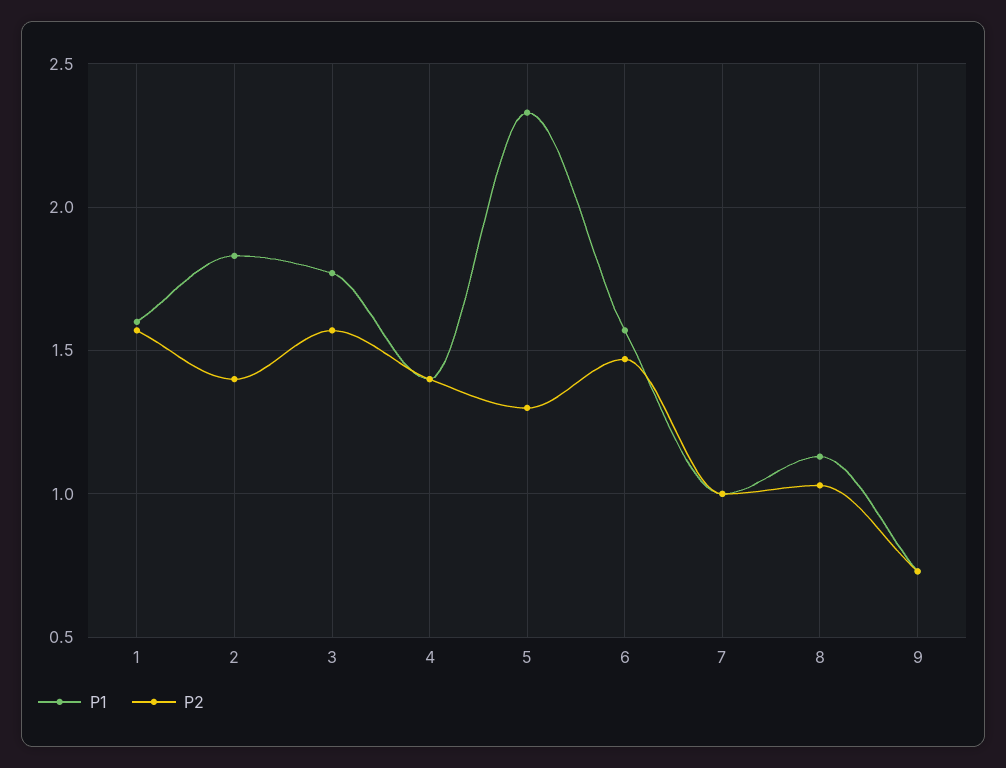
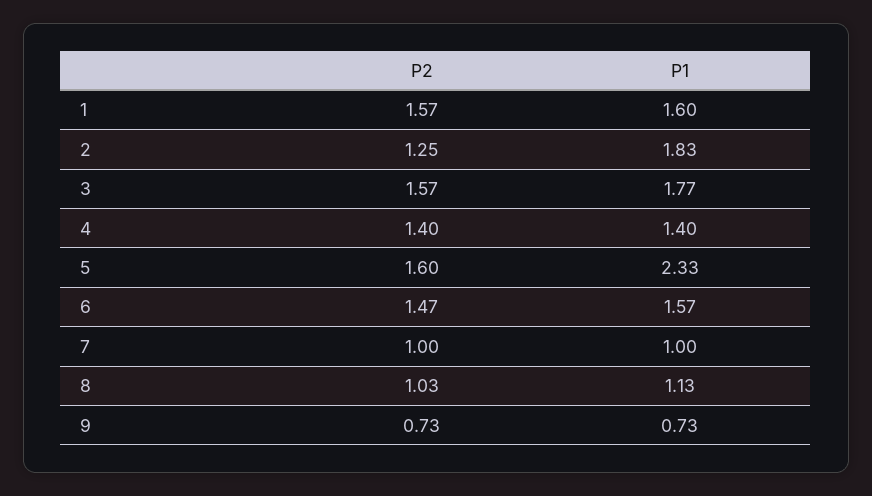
P2, 2: 1.4 -> 1.25
P2, 5: 1.3 -> 1.6

